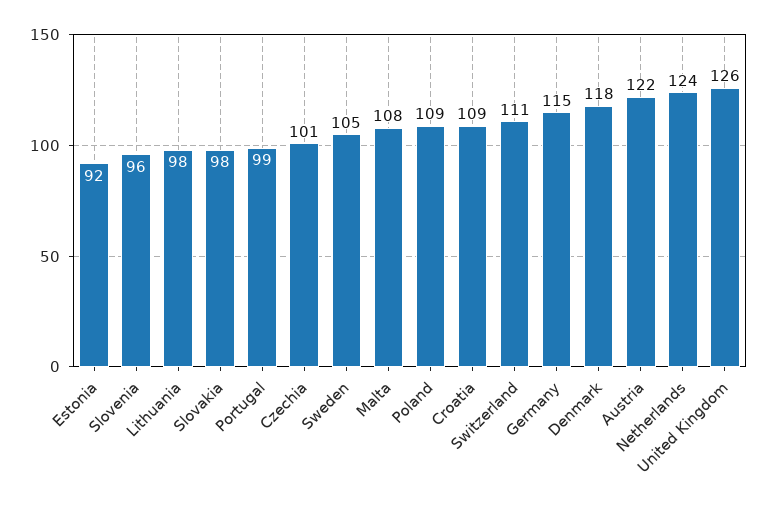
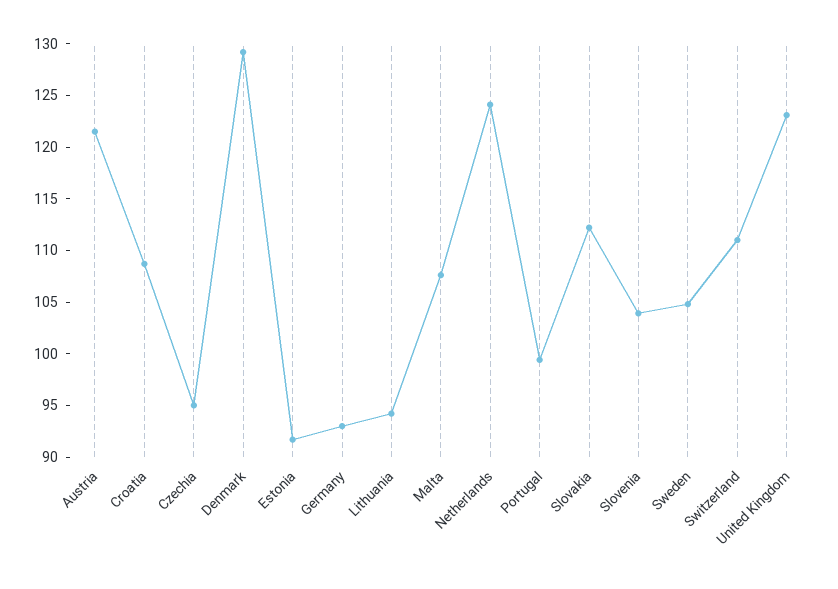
Slovenia: 96 -> 104
Lithuania: 98 -> 94
Slovakia: 98 -> 112
Czechia: 101 -> 95
Poland: 109 -> none
Germany: 115 -> 93
Denmark: 118 -> 129
United Kingdom: 126 -> 123

